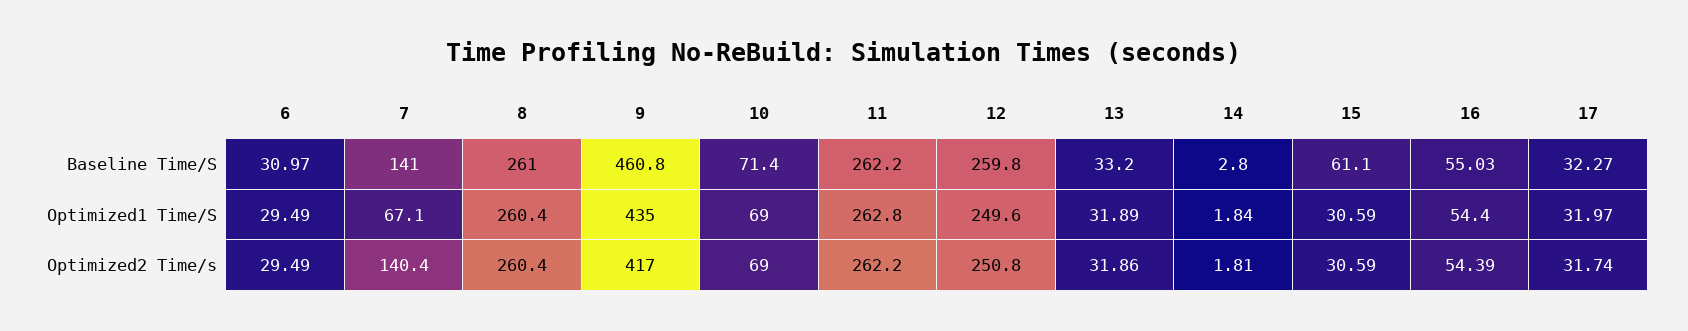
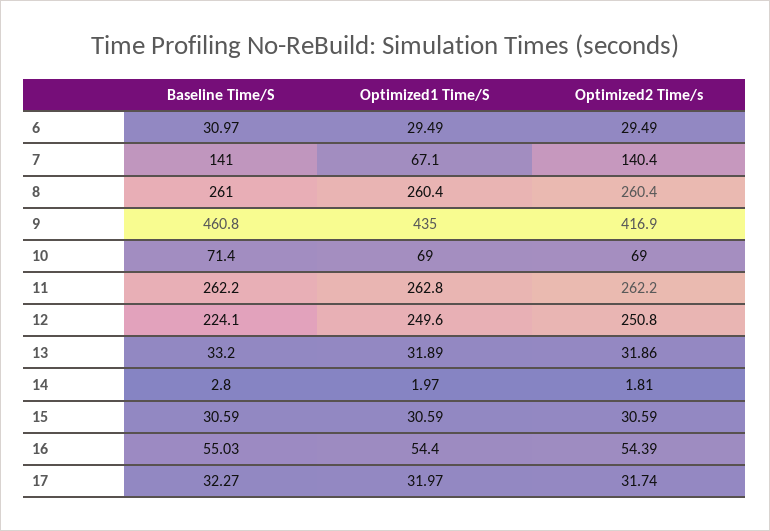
12, Baseline Time/S: 259.8 -> 224.1
15, Baseline Time/S: 61.1 -> 30.59
14, Optimized1 Time/S: 1.84 -> 1.97
9, Optimized2 Time/s: 417 -> 416.9

